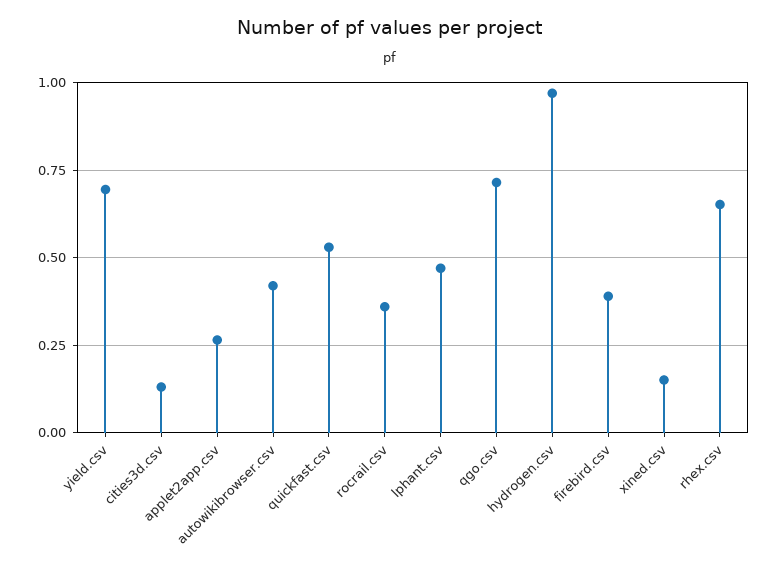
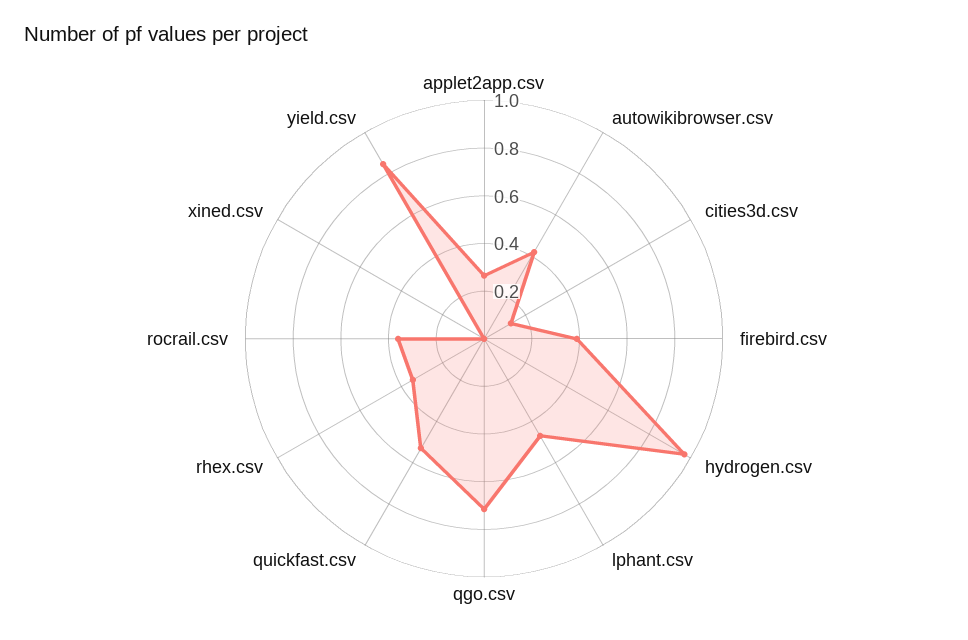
yield.csv: 0.7 -> 0.85
xined.csv: 0.15 -> 0
rhex.csv: 0.65 -> 0.35

